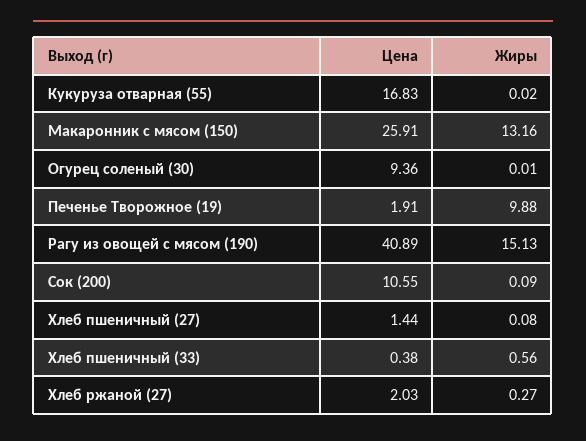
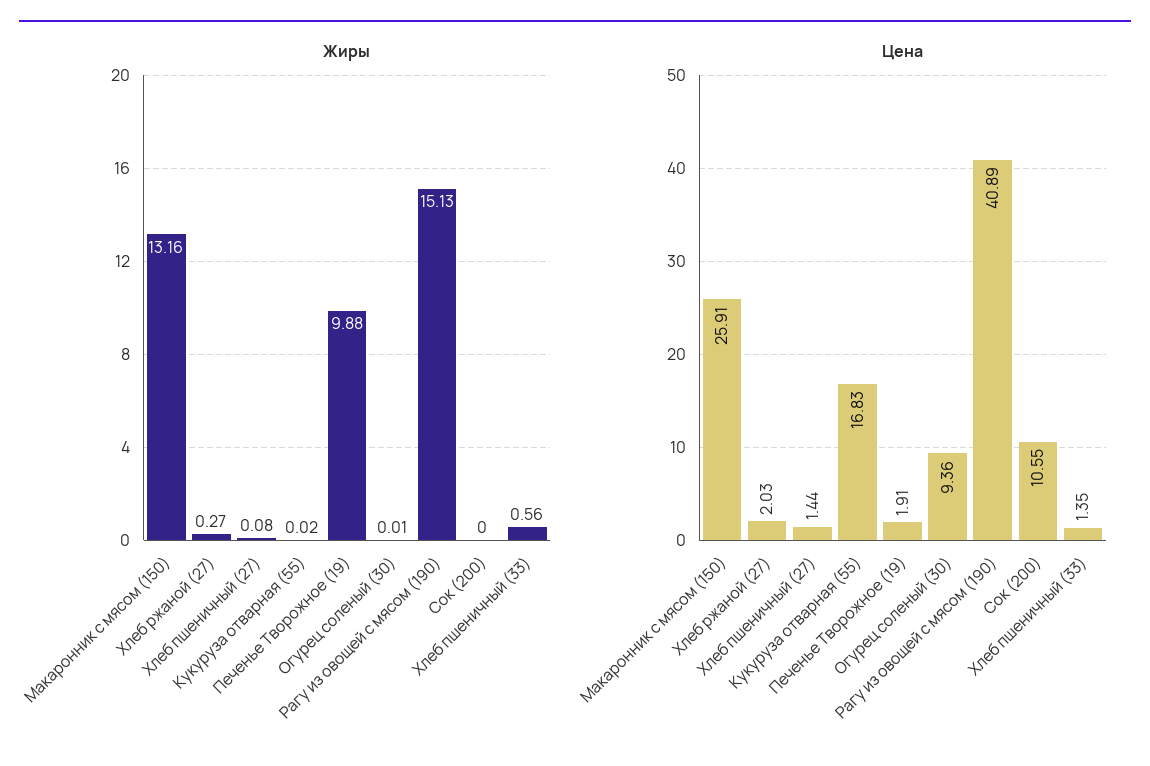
Жиры, Сок (200): 0.09 -> 0
Цена, Хлеб пшеничный (33): 0.38 -> 1.35

